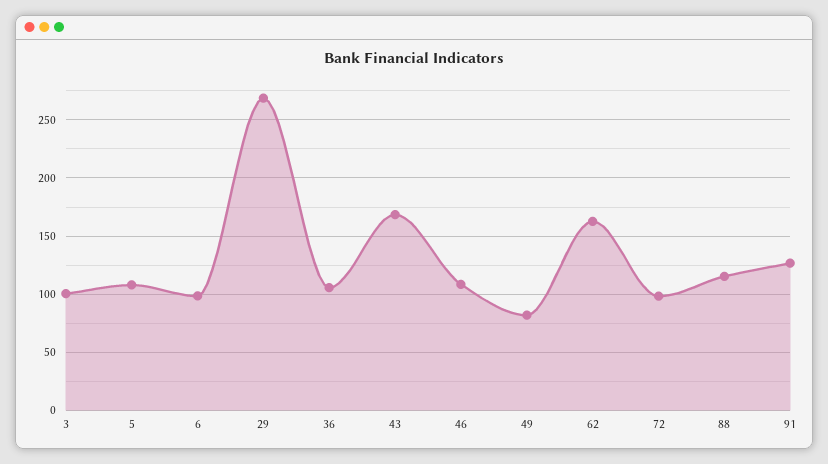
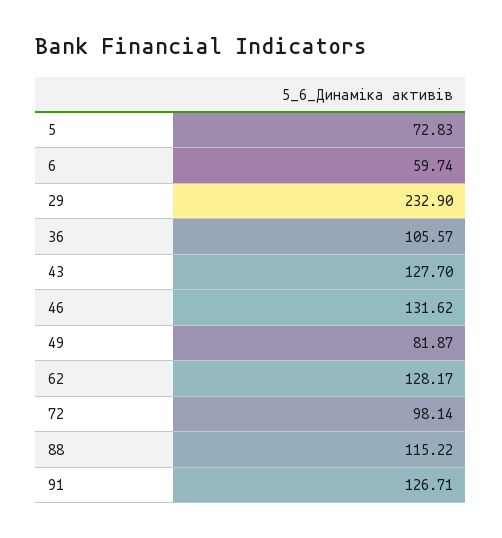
3: 100 -> none
5: 110 -> 72.83
6: 100 -> 59.74
29: 270 -> 232.9
43: 170 -> 127.7
46: 110 -> 131.62
62: 160 -> 128.17

